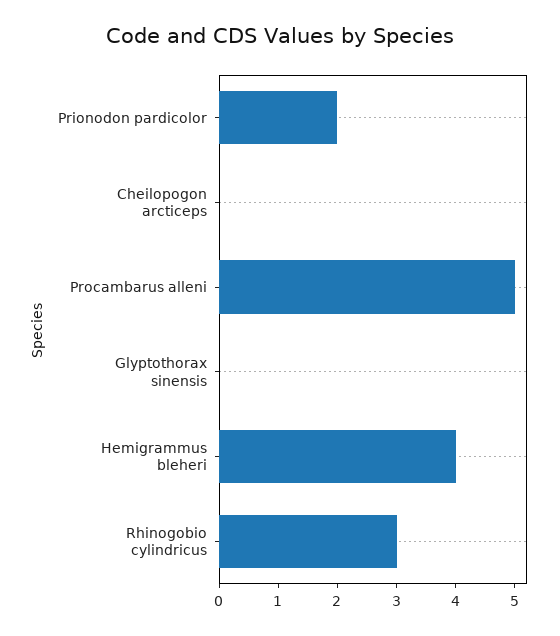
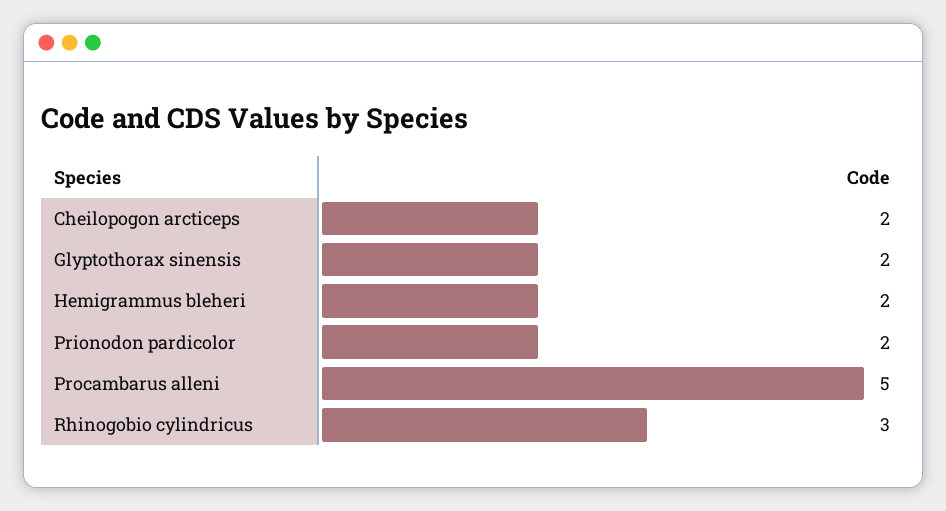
Cheilopogon arcticeps: 0 -> 2
Glyptothorax sinensis: 0 -> 2
Hemigrammus bleheri: 4 -> 2

